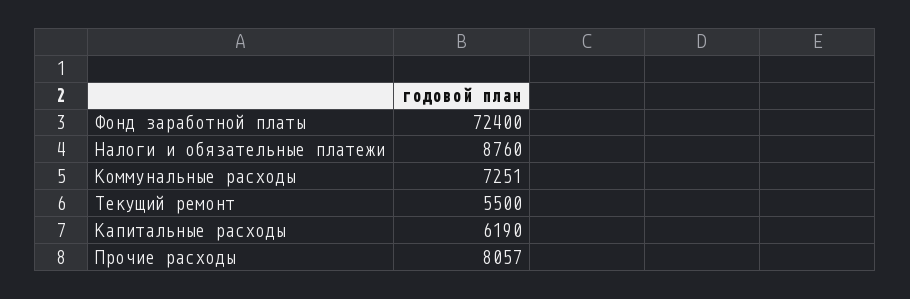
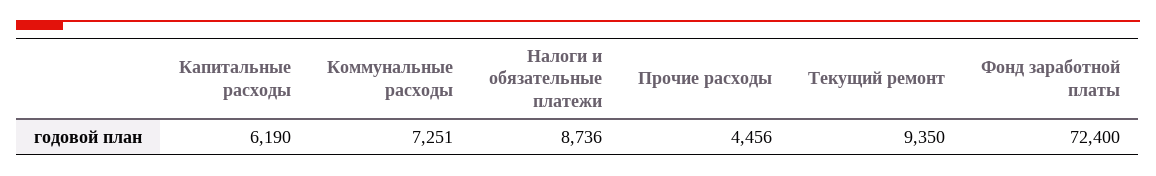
Налоги и обязательные платежи: 8760 -> 8736
Текущий ремонт: 5500 -> 9350
Прочие расходы: 8057 -> 4456

